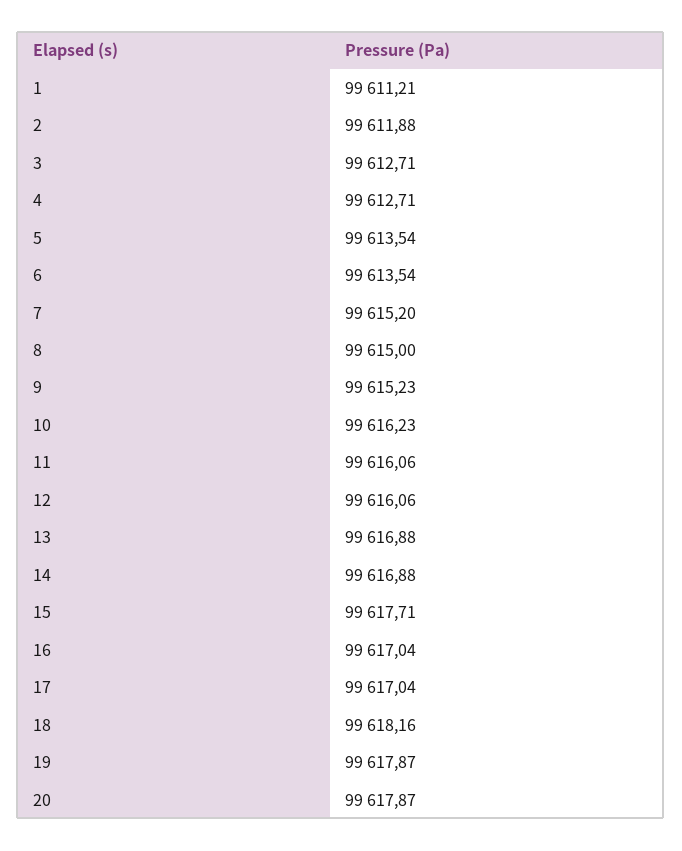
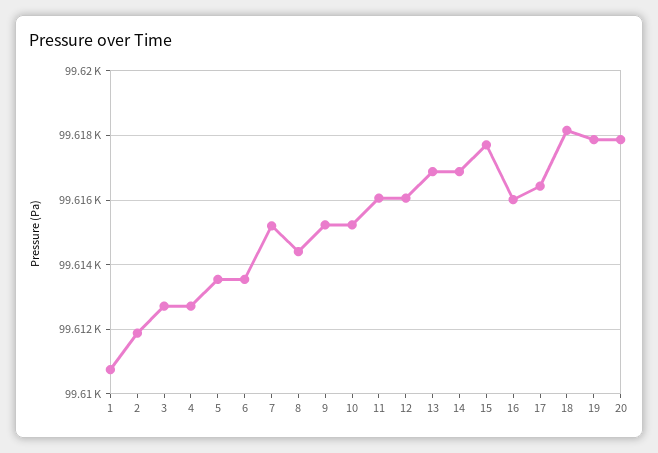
1: 99611.21 -> 99610.8
8: 99615 -> 99614.4
10: 99616.23 -> 99615.2
16: 99617.04 -> 99616
17: 99617.04 -> 99616.4

